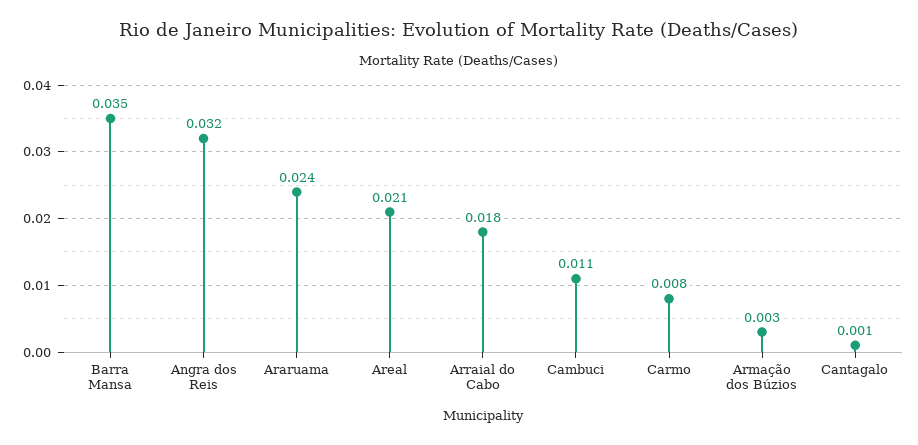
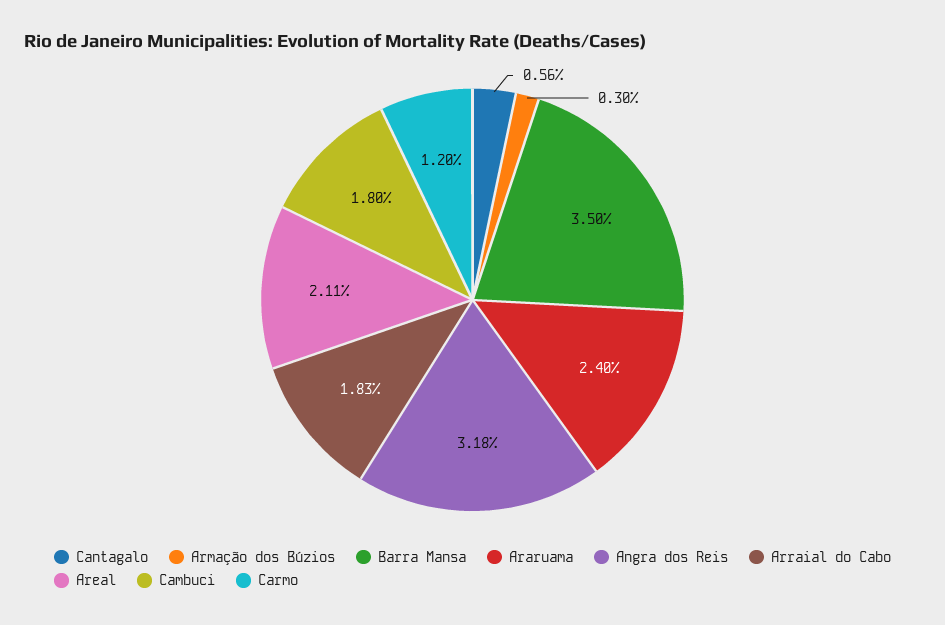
Cambuci: 0.011 -> 0.018
Carmo: 0.008 -> 0.012
Cantagalo: 0.001 -> 0.0056

